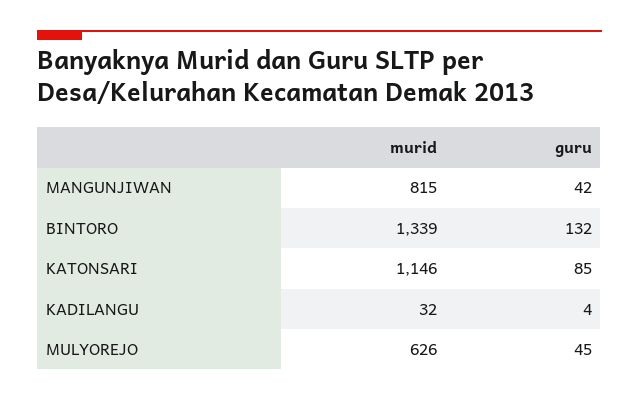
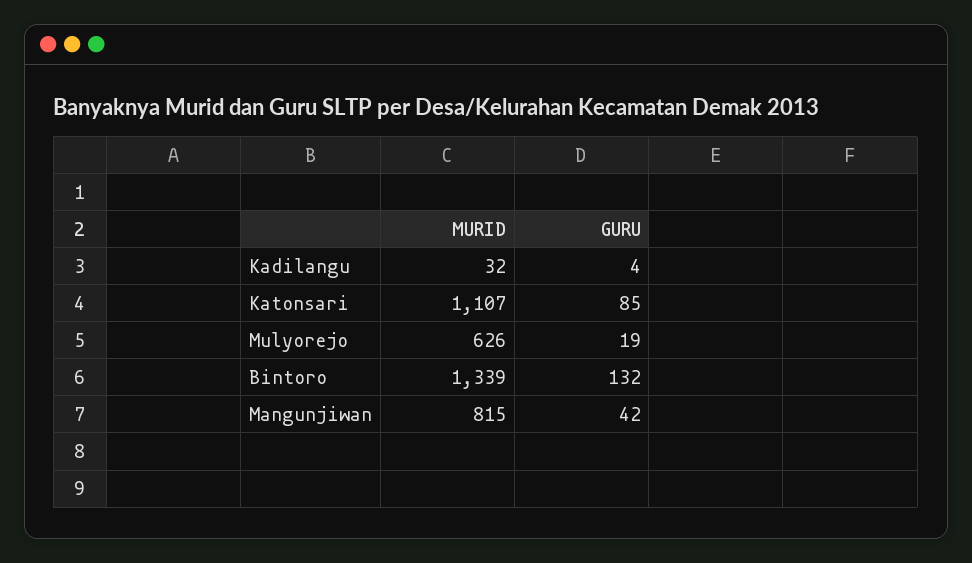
murid, KATONSARI: 1146 -> 1107
guru, MULYOREJO: 45 -> 19

